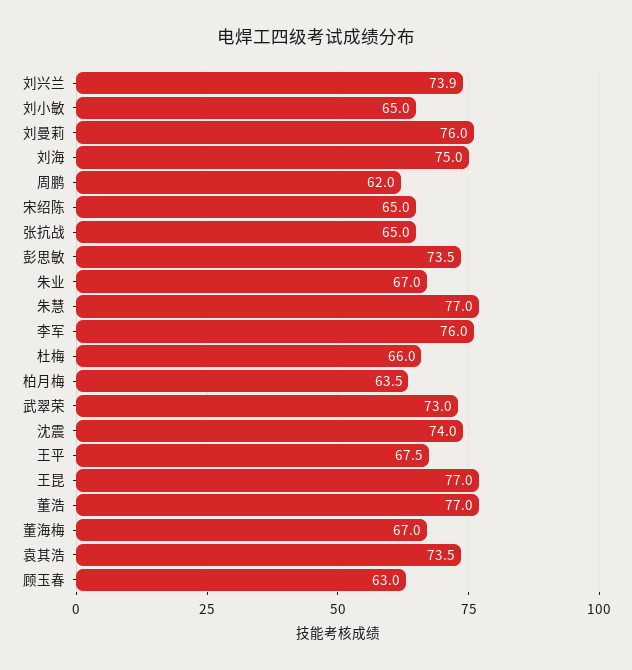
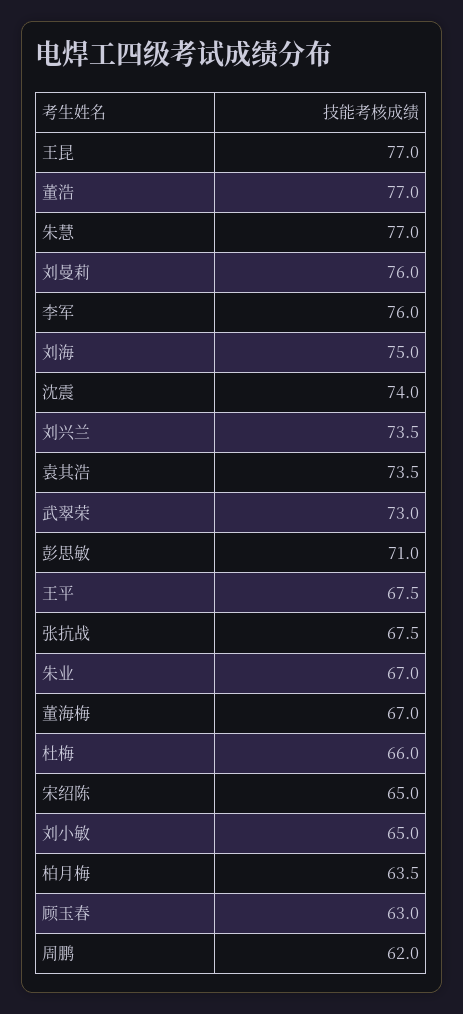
刘兴兰: 73.9 -> 73.5
张抗战: 65 -> 67.5
彭思敏: 73.5 -> 71

